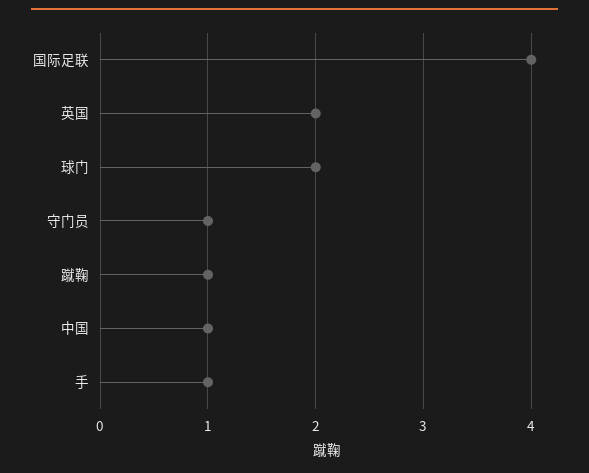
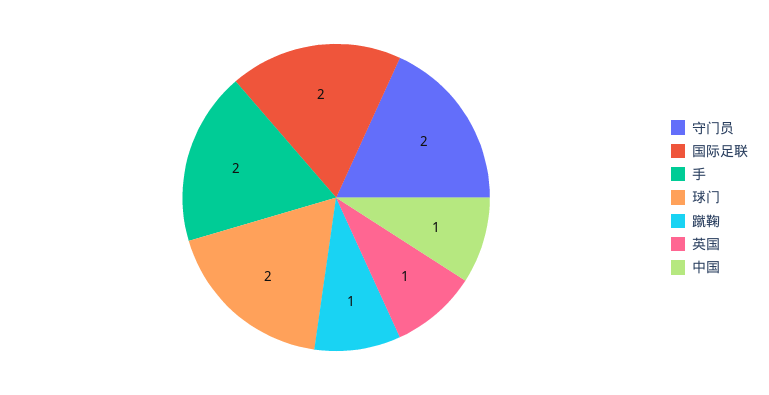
国际足联: 4 -> 2
英国: 2 -> 1
守门员: 1 -> 2
手: 1 -> 2

